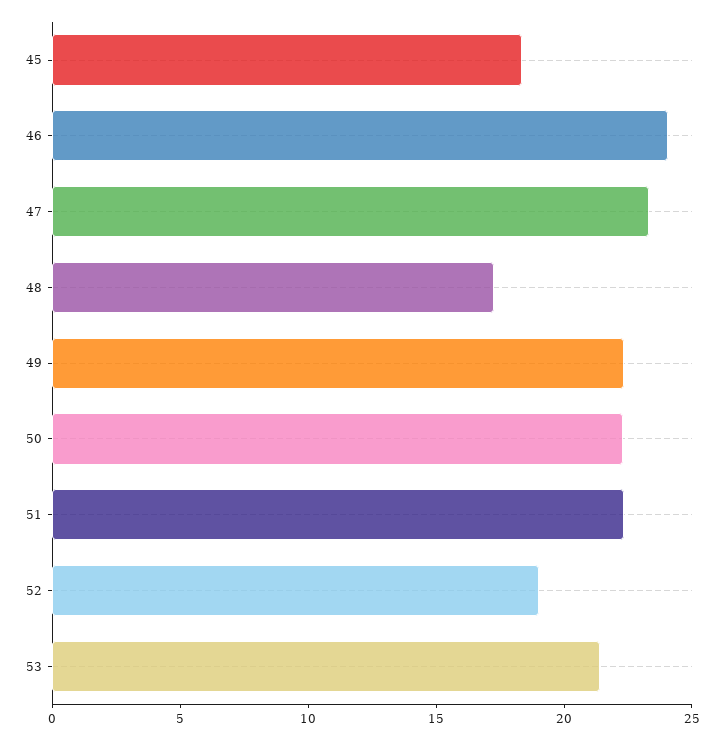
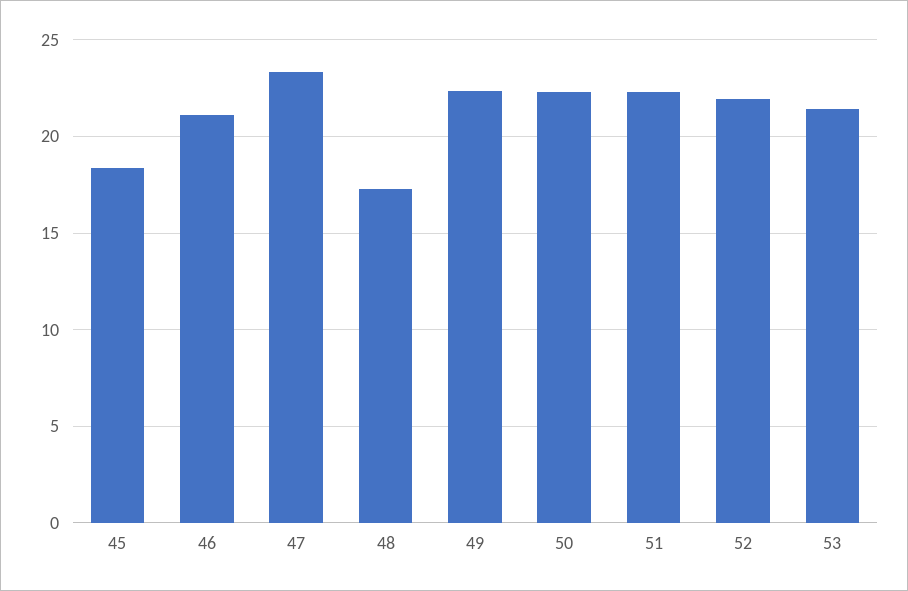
46: 24 -> 21
52: 19 -> 22

